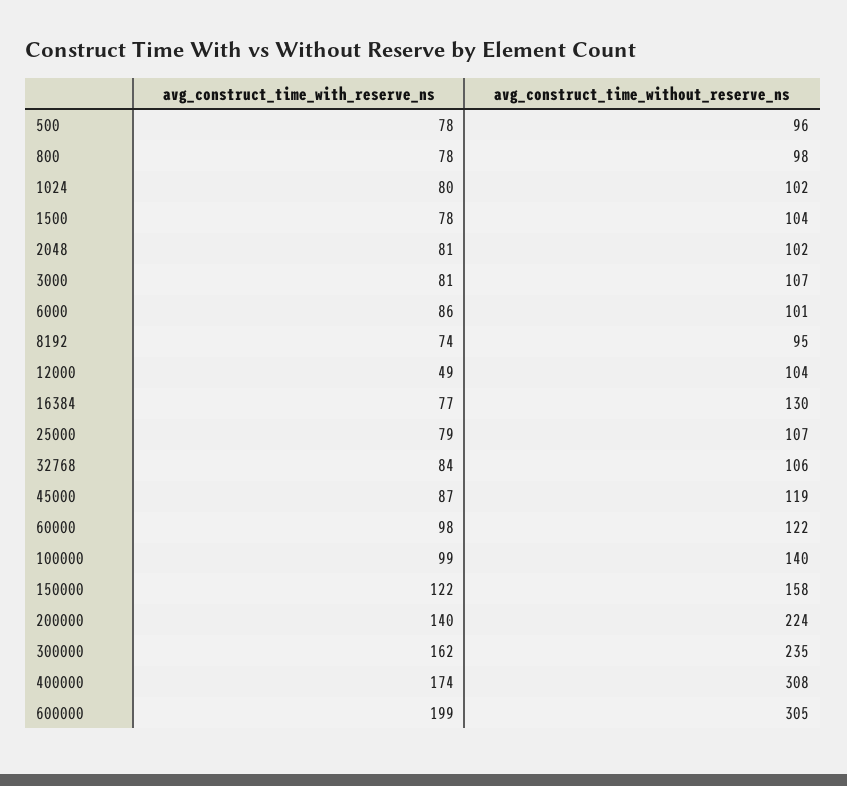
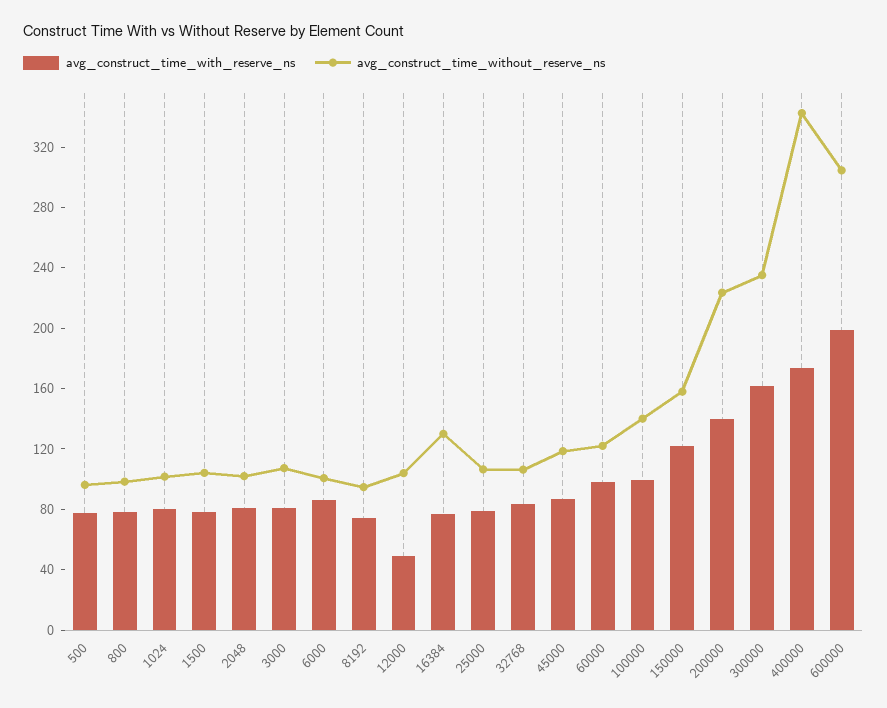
avg_construct_time_without_reserve_ns, 400000: 308 -> 340

